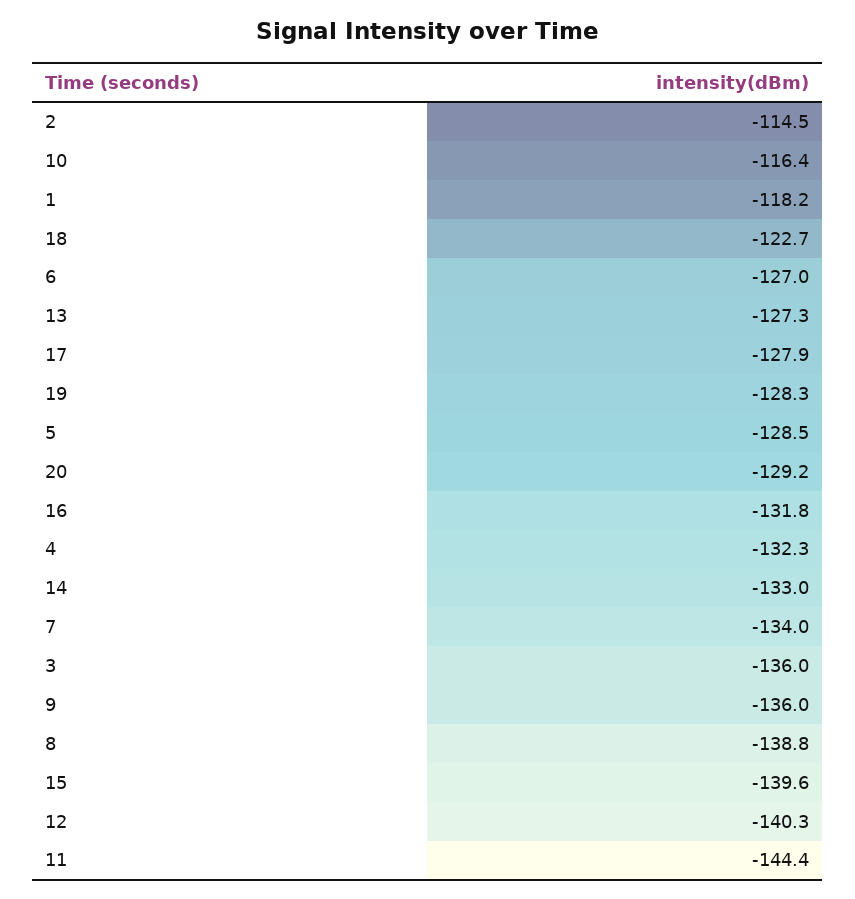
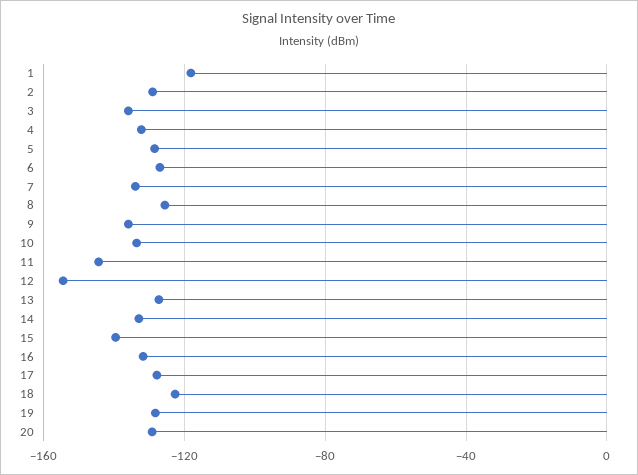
2: -114.5 -> -130
10: -116.4 -> -135
8: -138.8 -> -125
12: -140.3 -> -155

